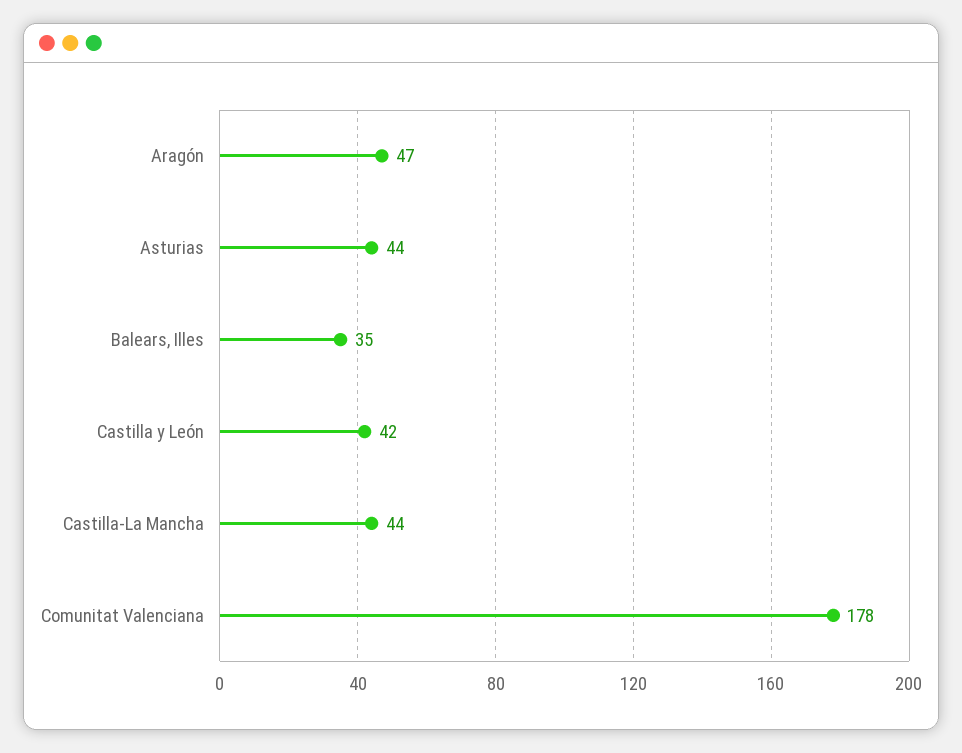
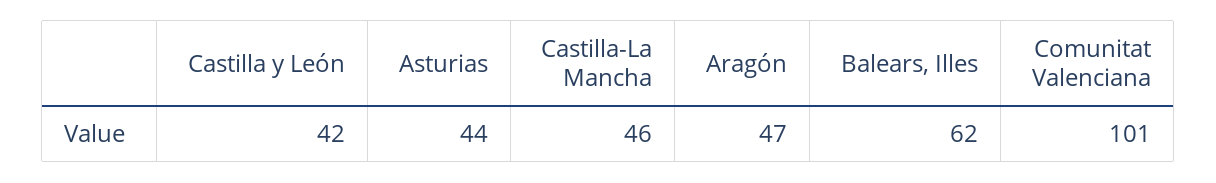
Balears, Illes: 35 -> 62
Castilla-La Mancha: 44 -> 46
Comunitat Valenciana: 178 -> 101

